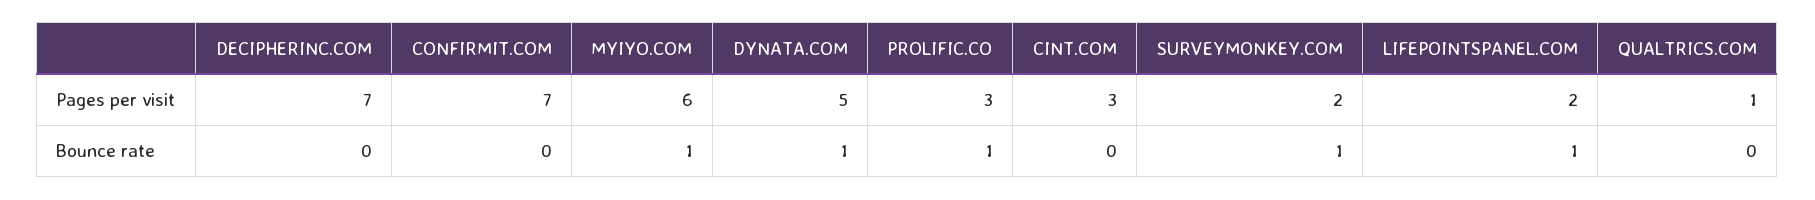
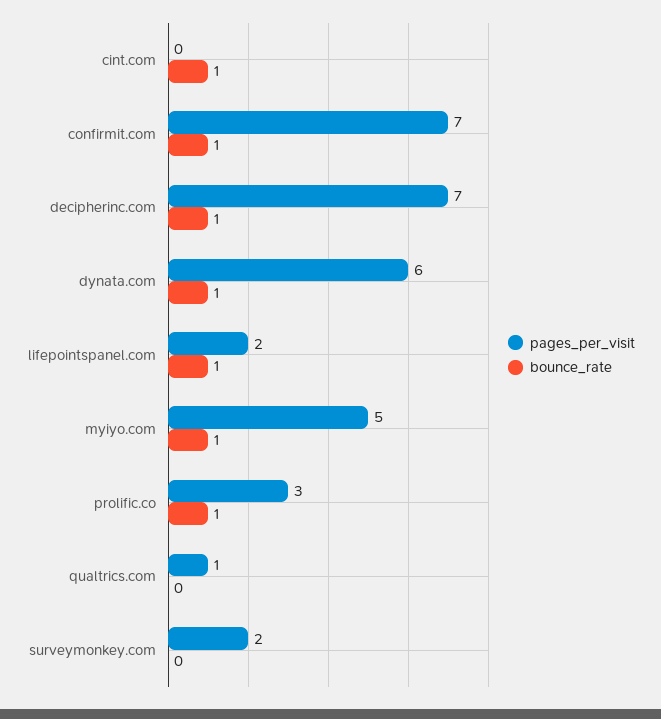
Pages per visit, MYIYO.COM: 6 -> 5
Pages per visit, DYNATA.COM: 5 -> 6
Pages per visit, CINT.COM: 3 -> 0
Bounce rate, DECIPHERINC.COM: 0 -> 1
Bounce rate, CONFIRMIT.COM: 0 -> 1
Bounce rate, CINT.COM: 0 -> 1
Bounce rate, SURVEYMONKEY.COM: 1 -> 0

